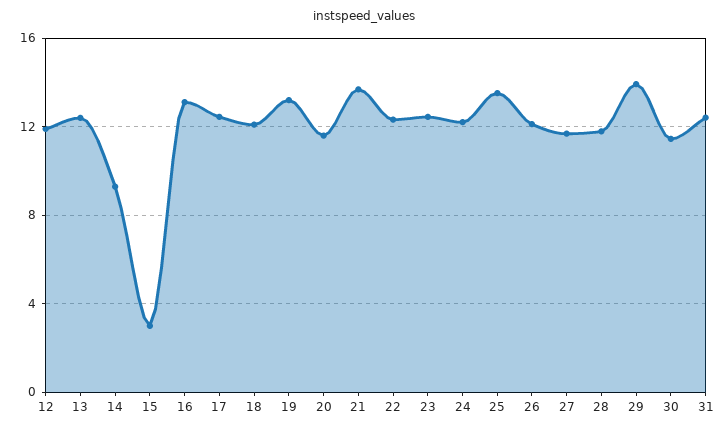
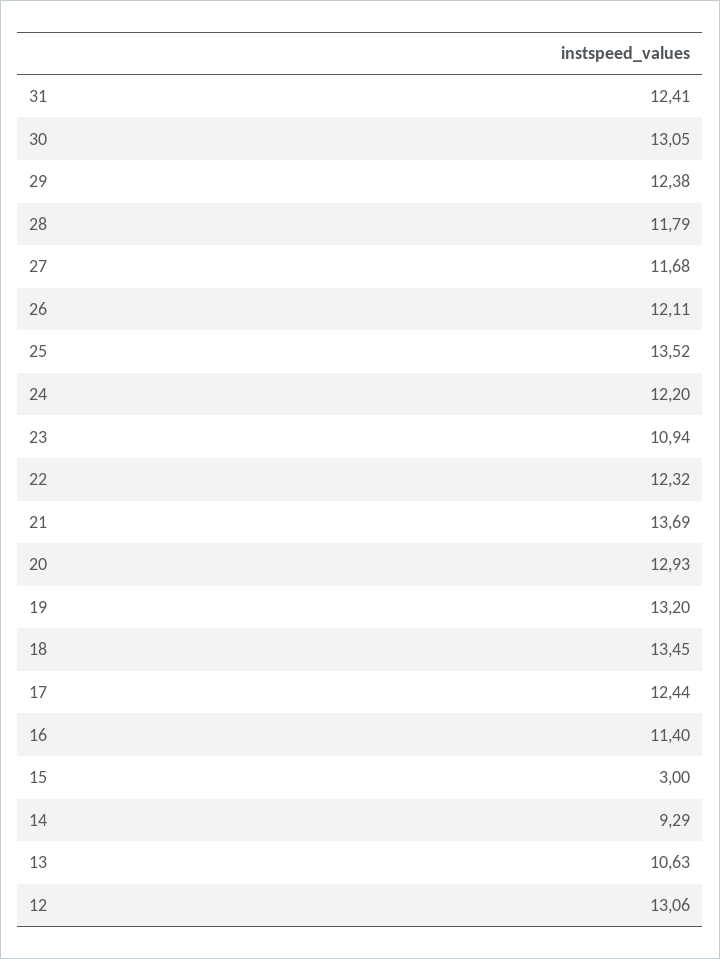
12: 12 -> 13.06
13: 12.5 -> 10.63
16: 13 -> 11.4
18: 12 -> 13.45
20: 11.5 -> 12.93
23: 12.5 -> 10.94
29: 14 -> 12.38
30: 11.5 -> 13.05

